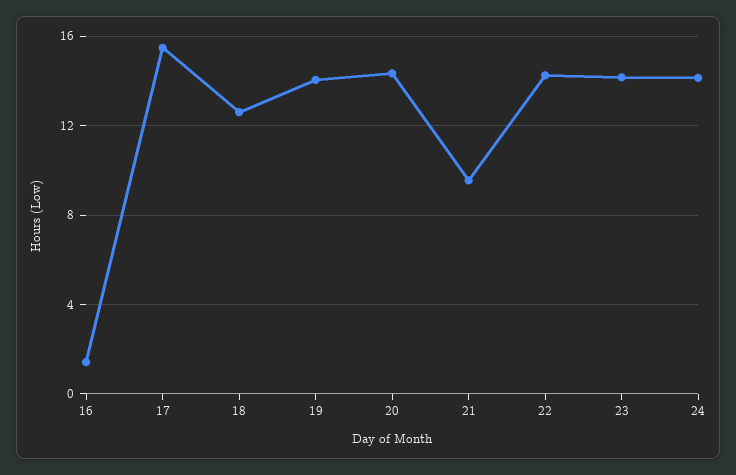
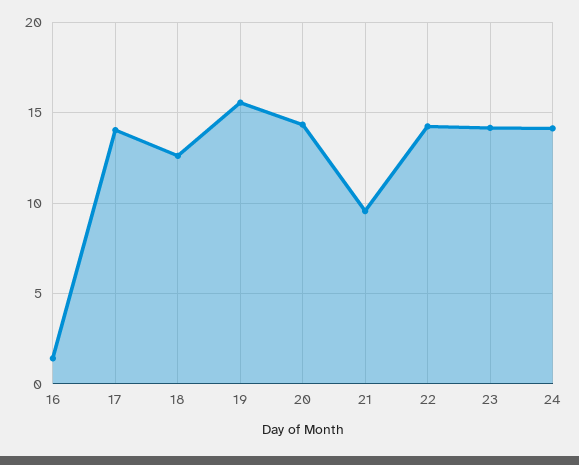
17: 15.5 -> 14
19: 14 -> 15.5

